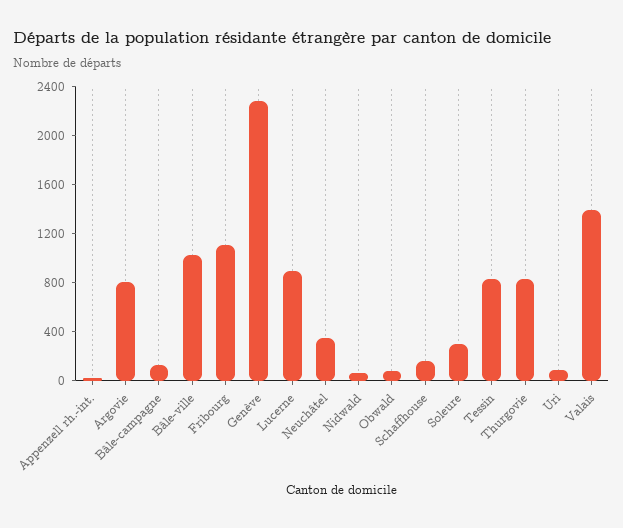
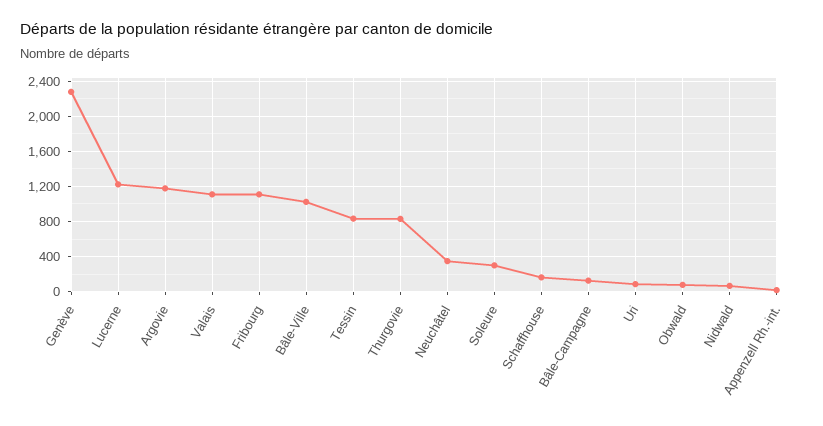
Argovie: 800 -> 1200
Lucerne: 900 -> 1200
Valais: 1400 -> 1100

